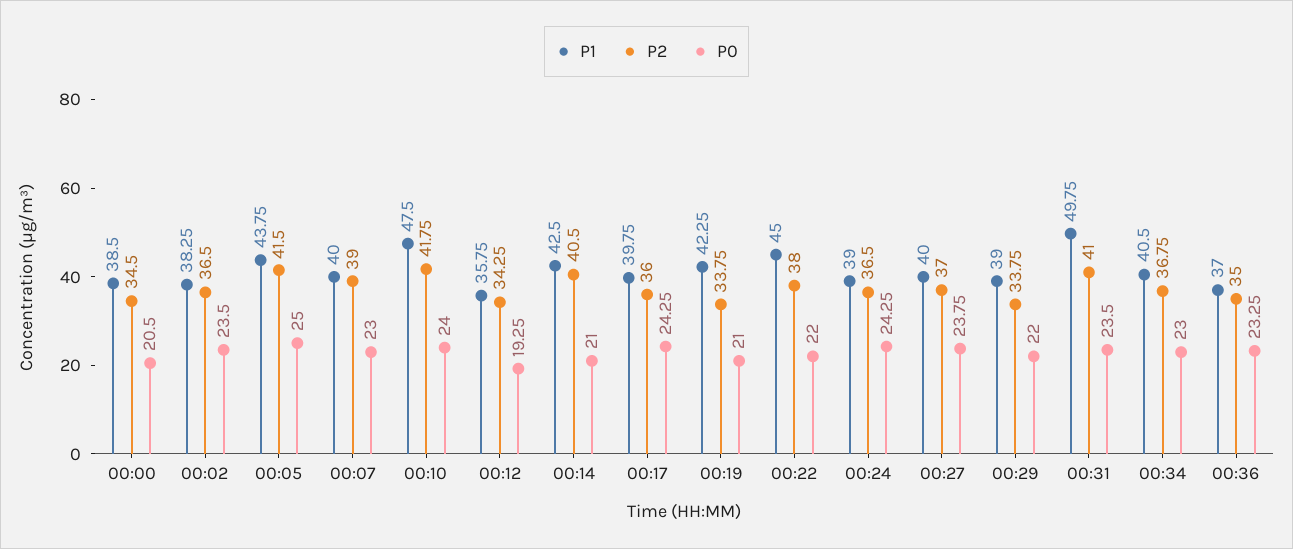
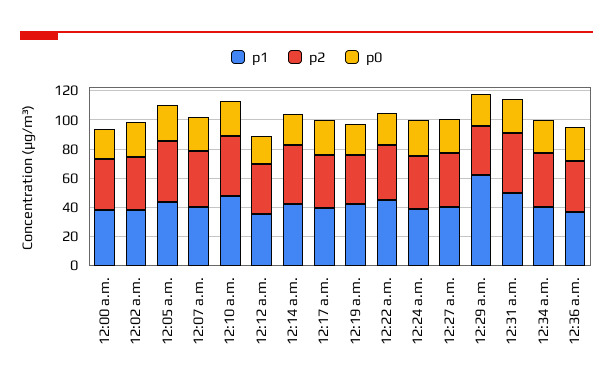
P1, 00:29: 39 -> 60

